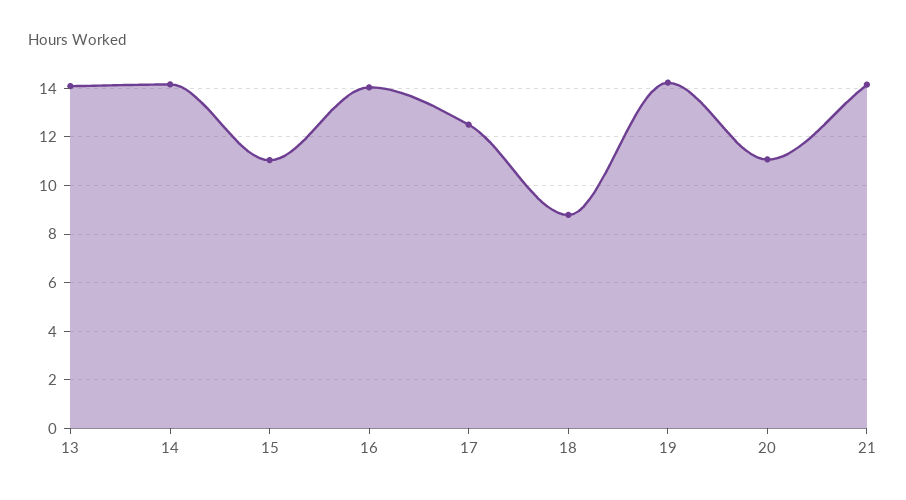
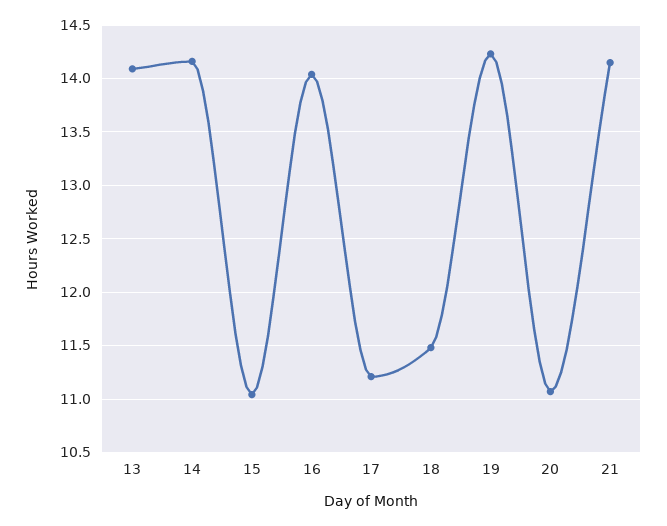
17: 12.5 -> 11.2
18: 8.75 -> 11.5

